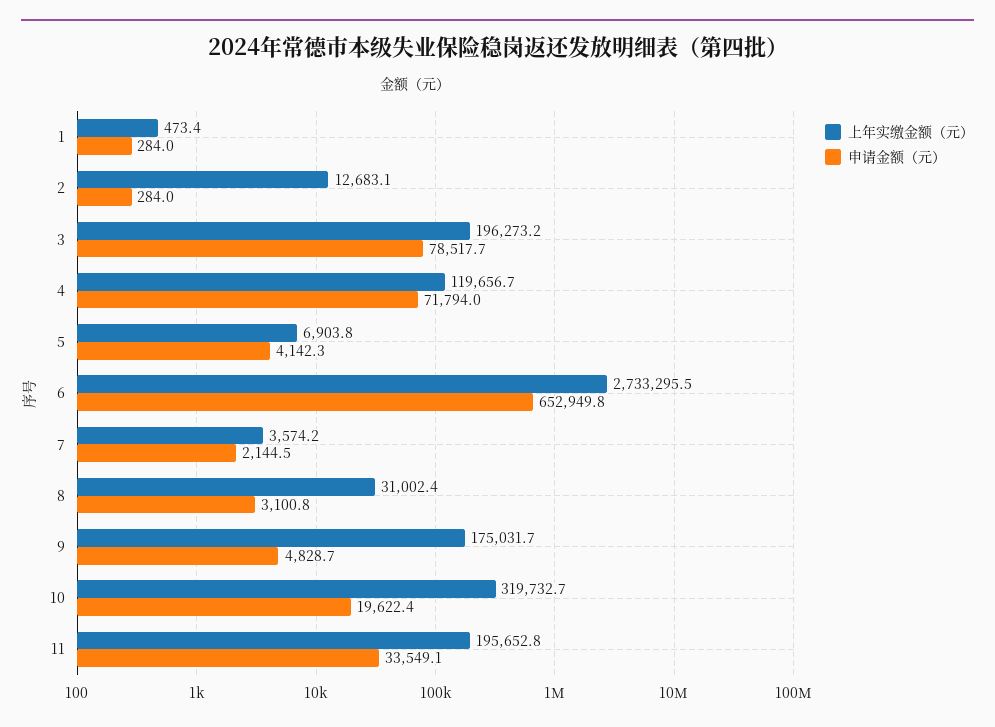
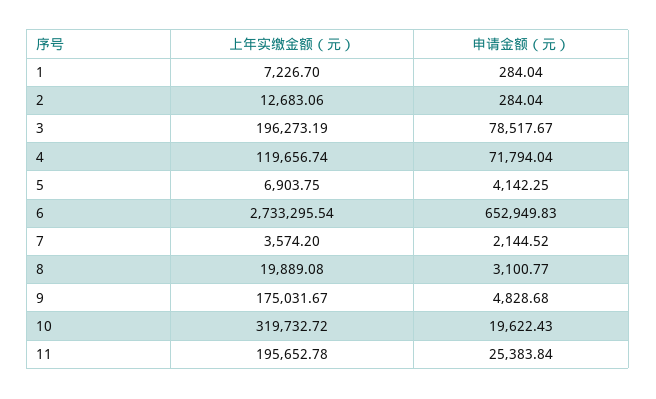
上年实缴金额（元）, 1: 473.4 -> 7226.7
上年实缴金额（元）, 8: 31002.4 -> 19889.08
申请金额（元）, 11: 33549.1 -> 25383.84

